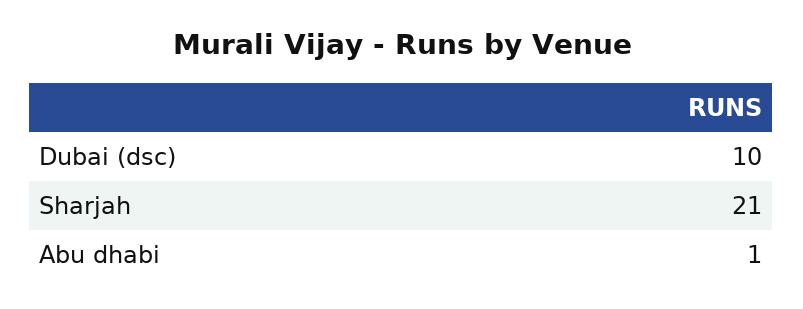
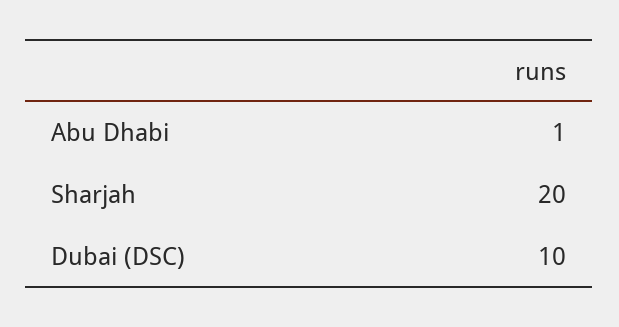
Sharjah: 21 -> 20

